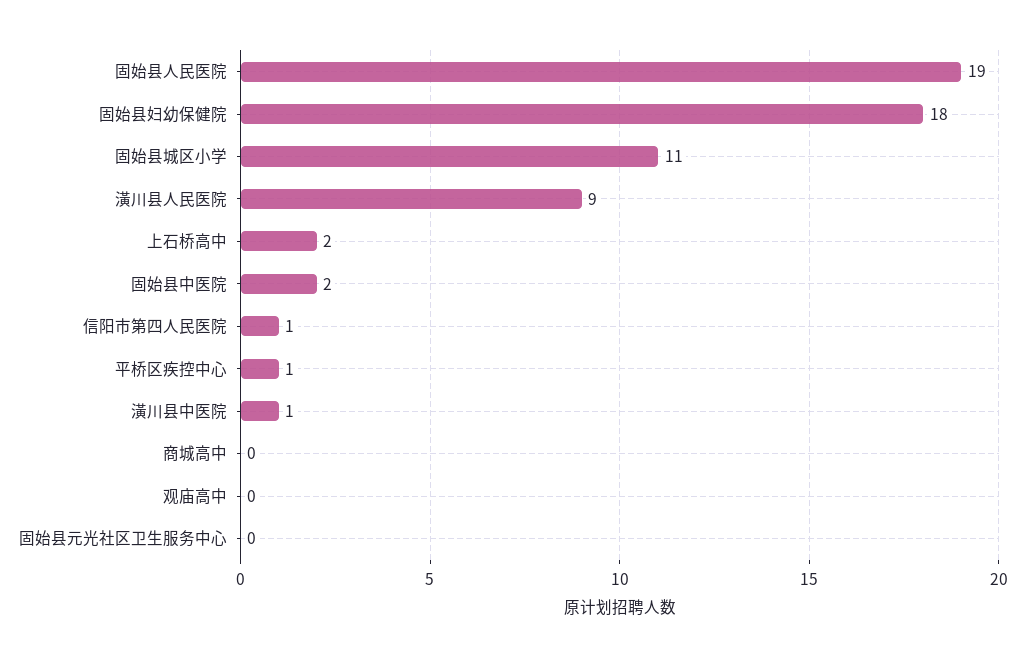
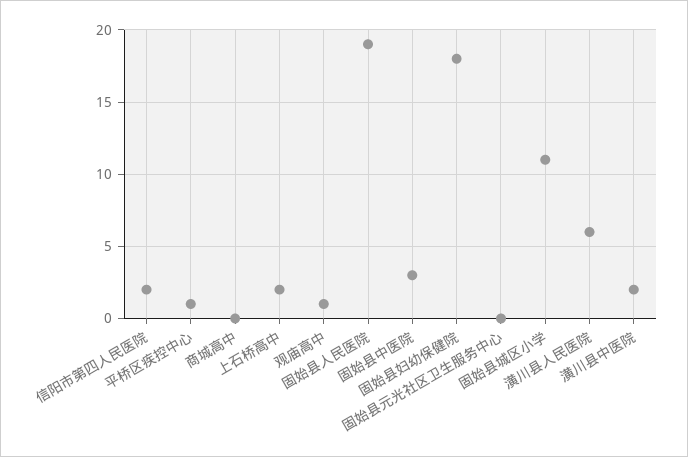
潢川县人民医院: 9 -> 6
固始县中医院: 2 -> 3
信阳市第四人民医院: 1 -> 2
潢川县中医院: 1 -> 2
观庙高中: 0 -> 1

